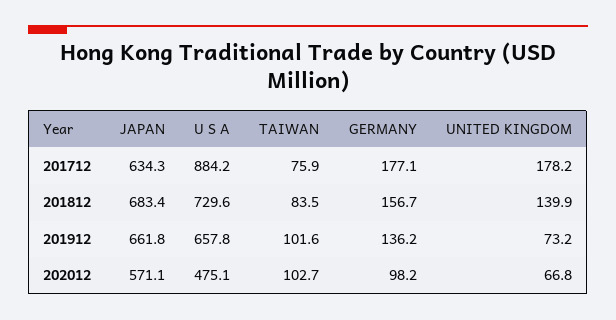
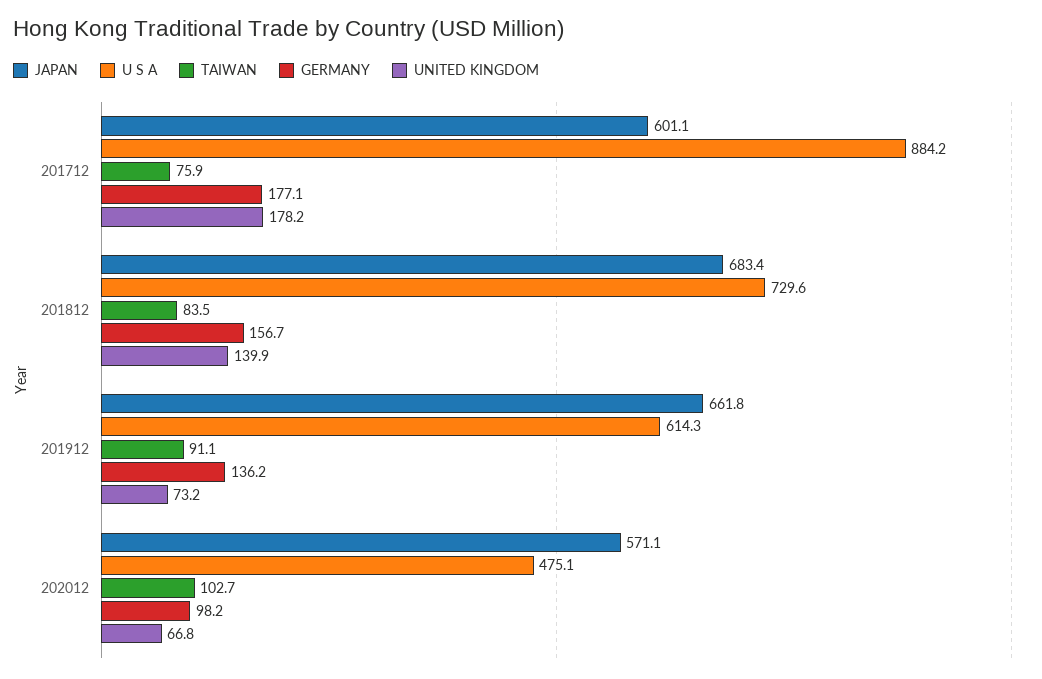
JAPAN, 201712: 634.3 -> 601.1
U S A, 201912: 657.8 -> 614.3
TAIWAN, 201912: 101.6 -> 91.1

